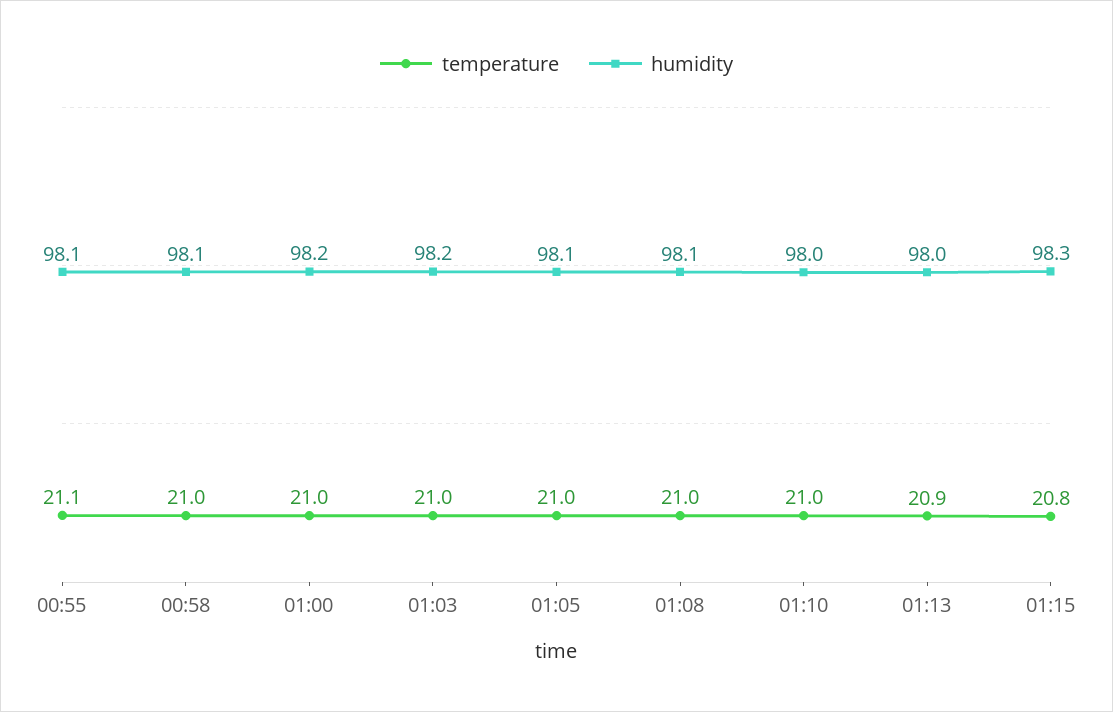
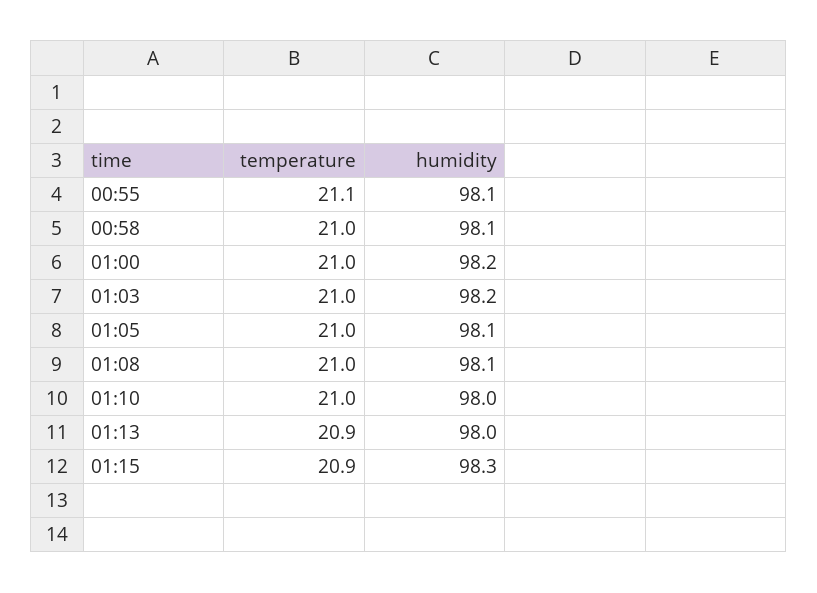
temperature, 01:15: 20.8 -> 20.9

